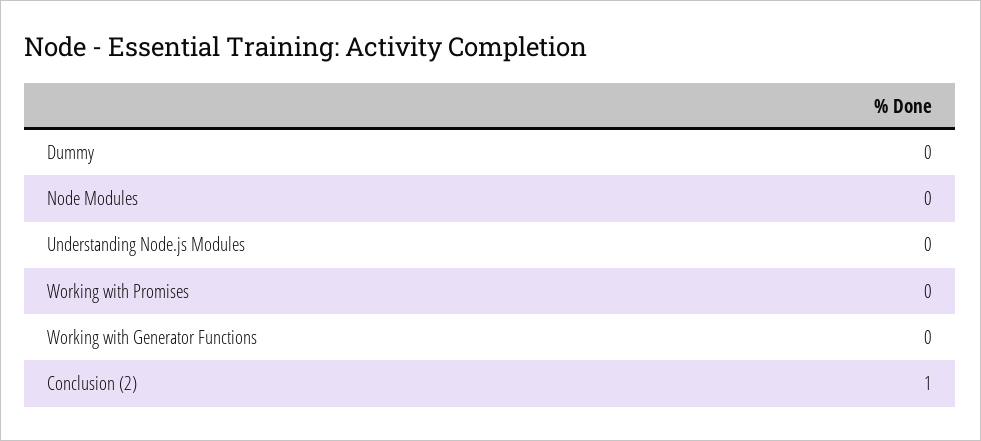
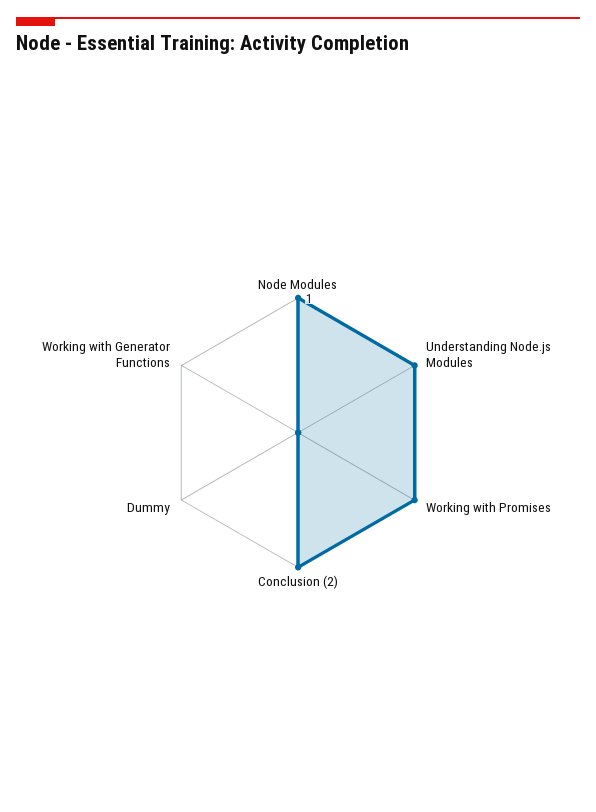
Node Modules: 0 -> 1
Understanding Node.js Modules: 0 -> 1
Working with Promises: 0 -> 1

